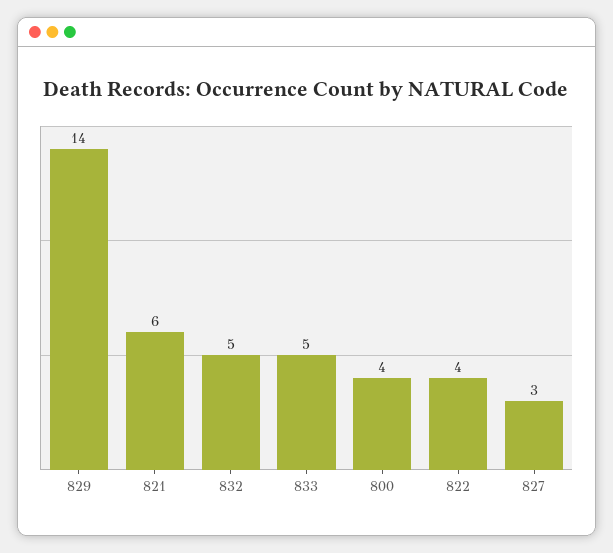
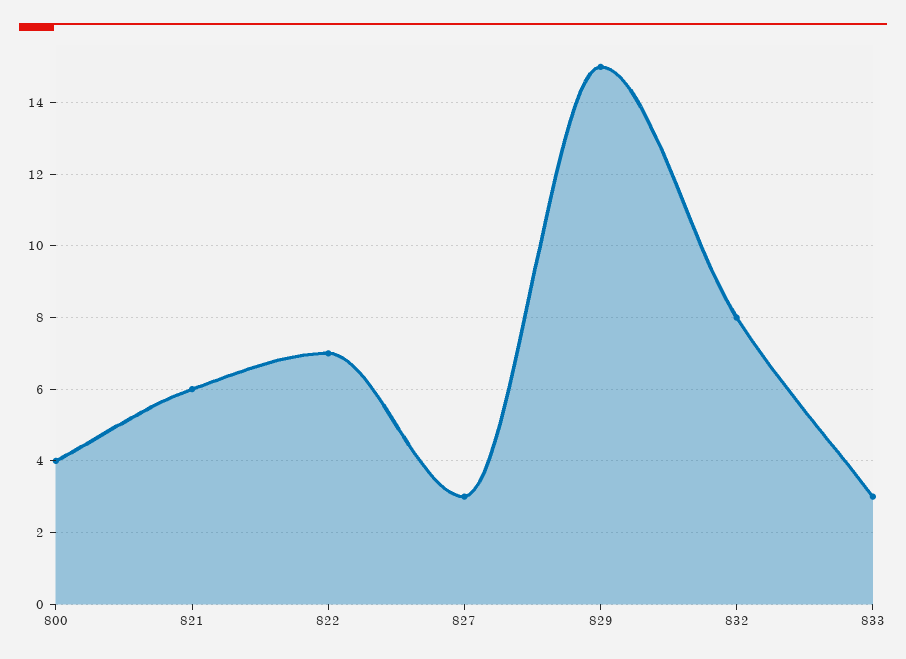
829: 14 -> 15
832: 5 -> 8
833: 5 -> 3
822: 4 -> 7

